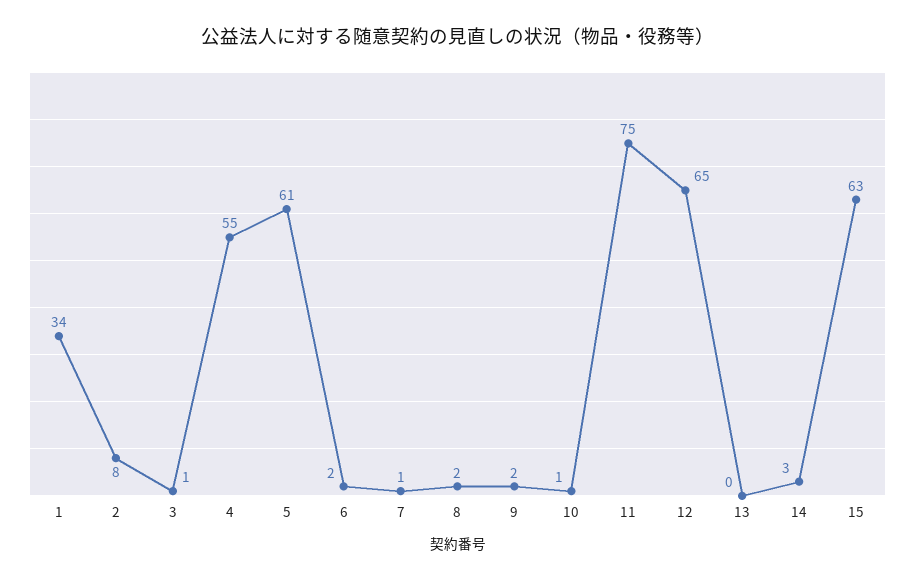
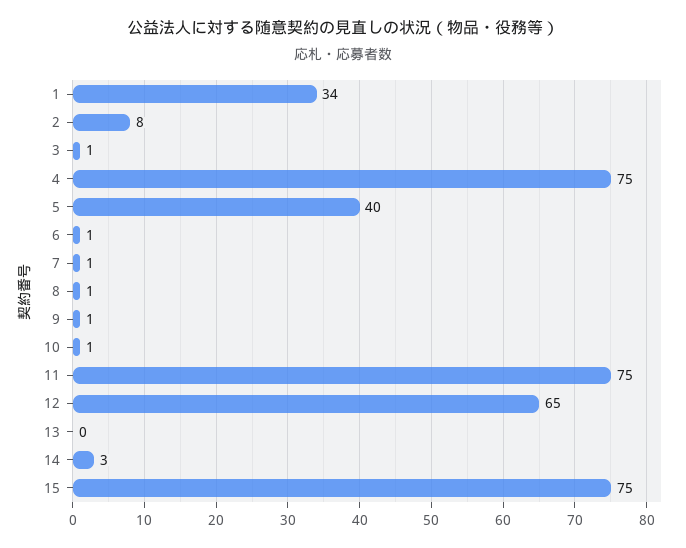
4: 55 -> 75
5: 61 -> 40
6: 2 -> 1
8: 2 -> 1
9: 2 -> 1
15: 63 -> 75

